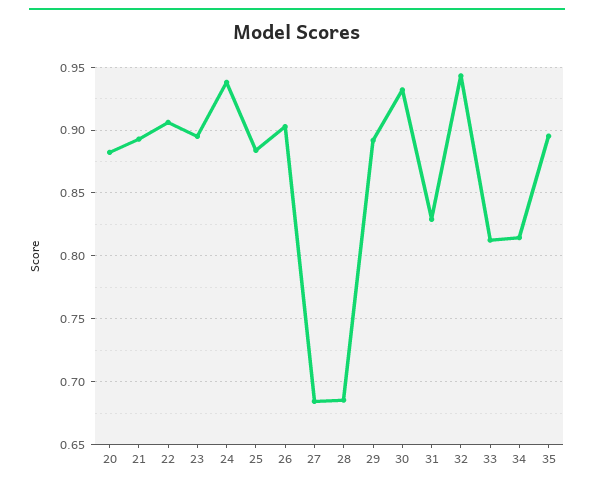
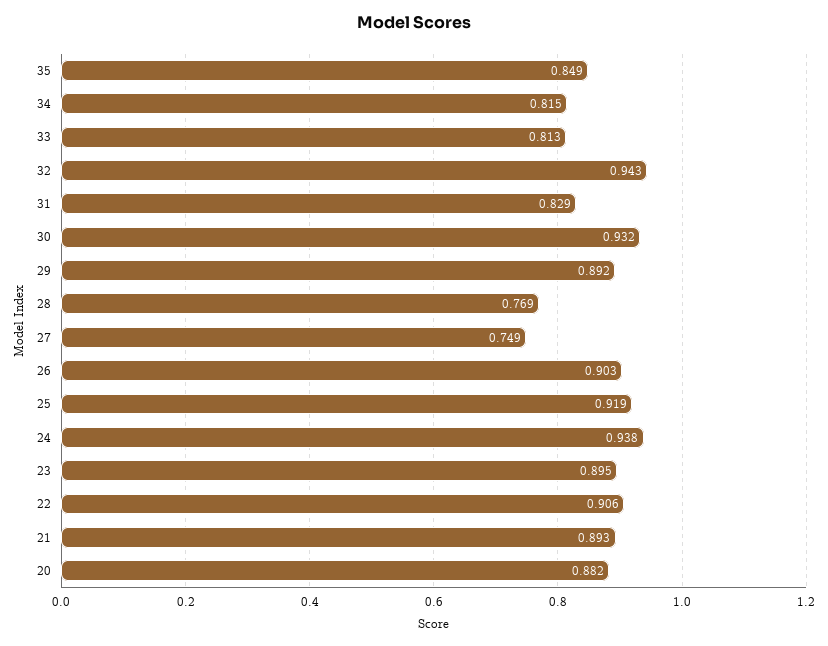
25: 0.885 -> 0.919
27: 0.685 -> 0.749
28: 0.685 -> 0.769
35: 0.895 -> 0.849

